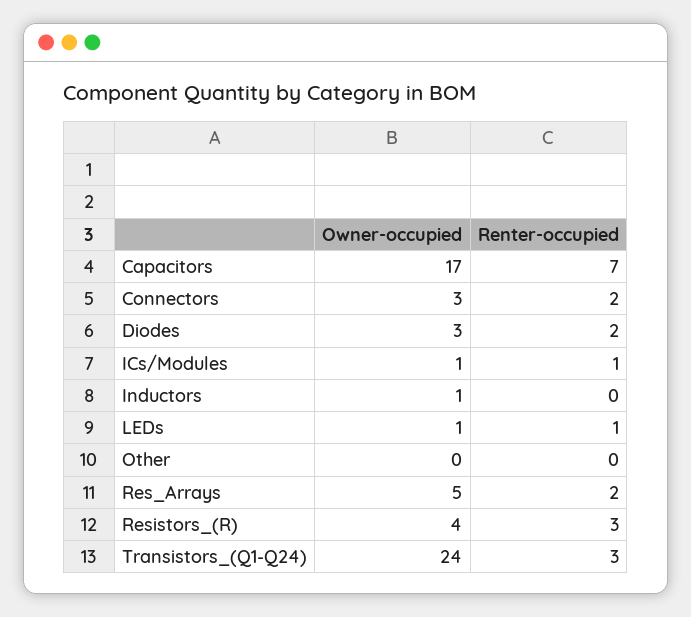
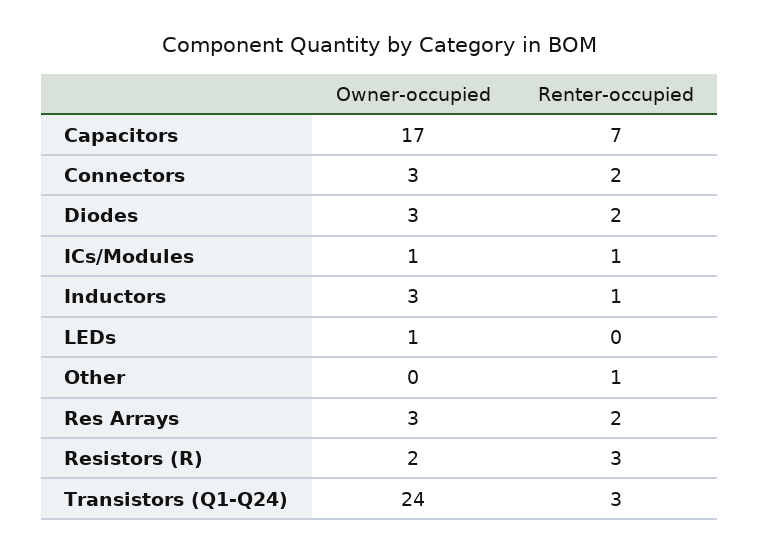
Owner-occupied, Inductors: 1 -> 3
Renter-occupied, Inductors: 0 -> 1
Renter-occupied, LEDs: 1 -> 0
Renter-occupied, Other: 0 -> 1
Owner-occupied, Res_Arrays: 5 -> 3
Owner-occupied, Resistors_(R): 4 -> 2

